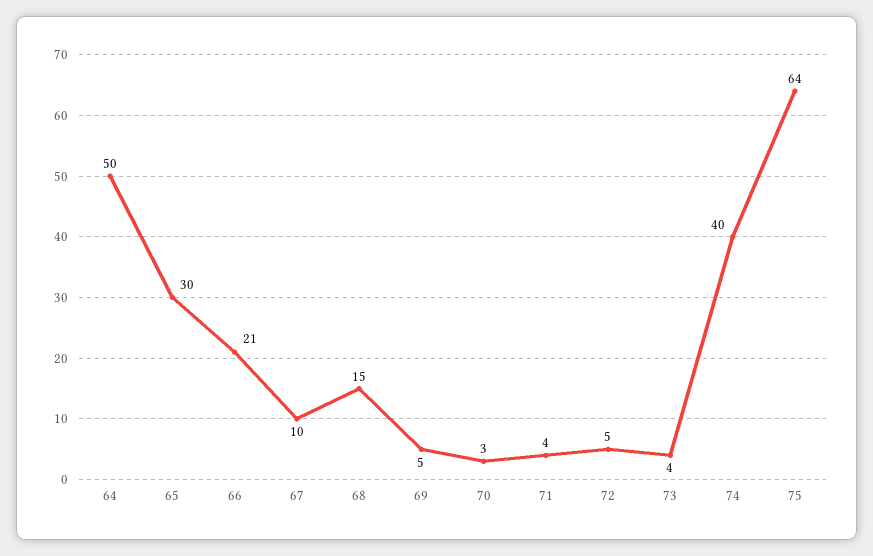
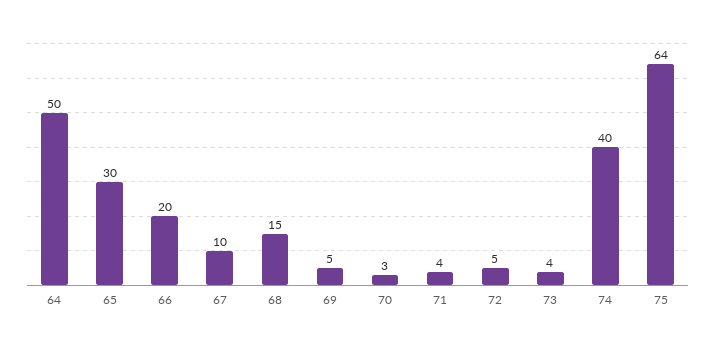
66: 21 -> 20

